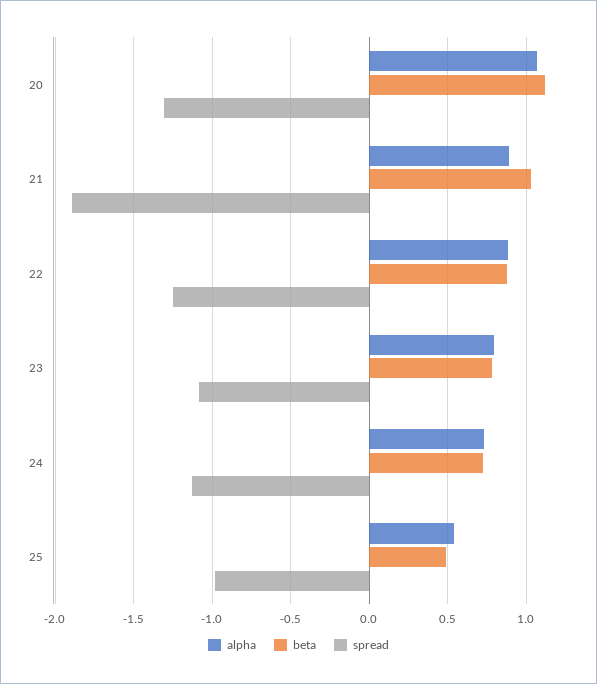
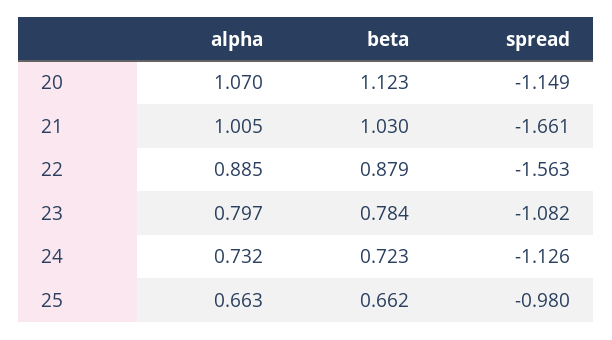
spread, 20: -1.3 -> -1.149
alpha, 21: 0.9 -> 1.005
spread, 21: -1.9 -> -1.661
spread, 22: -1.25 -> -1.563
alpha, 25: 0.55 -> 0.663
beta, 25: 0.5 -> 0.662

